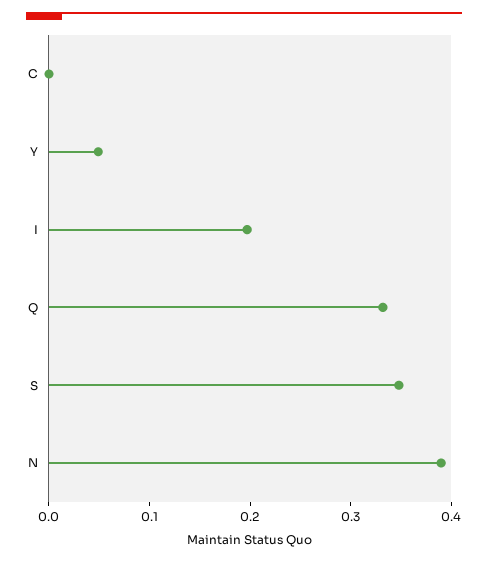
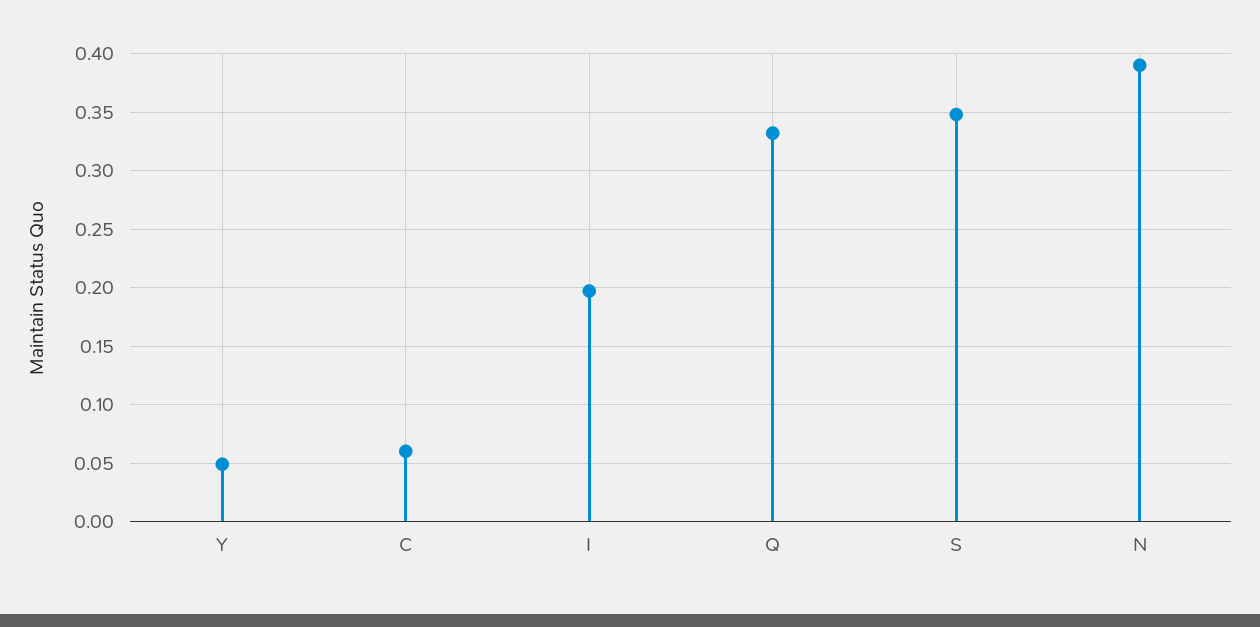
C: 0 -> 0.06

